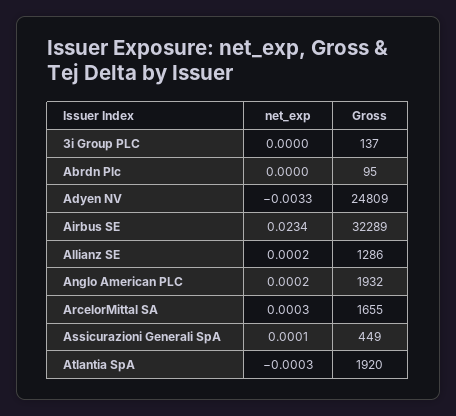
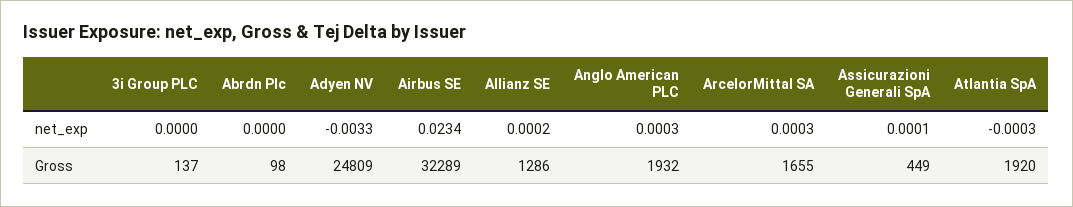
Gross, Abrdn Plc: 95 -> 98
net_exp, Anglo American PLC: 0.0002 -> 0.0003

